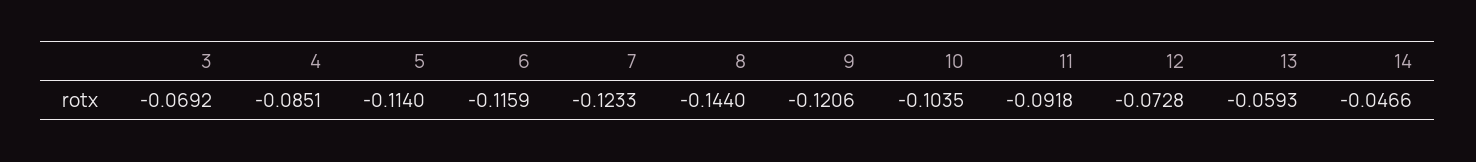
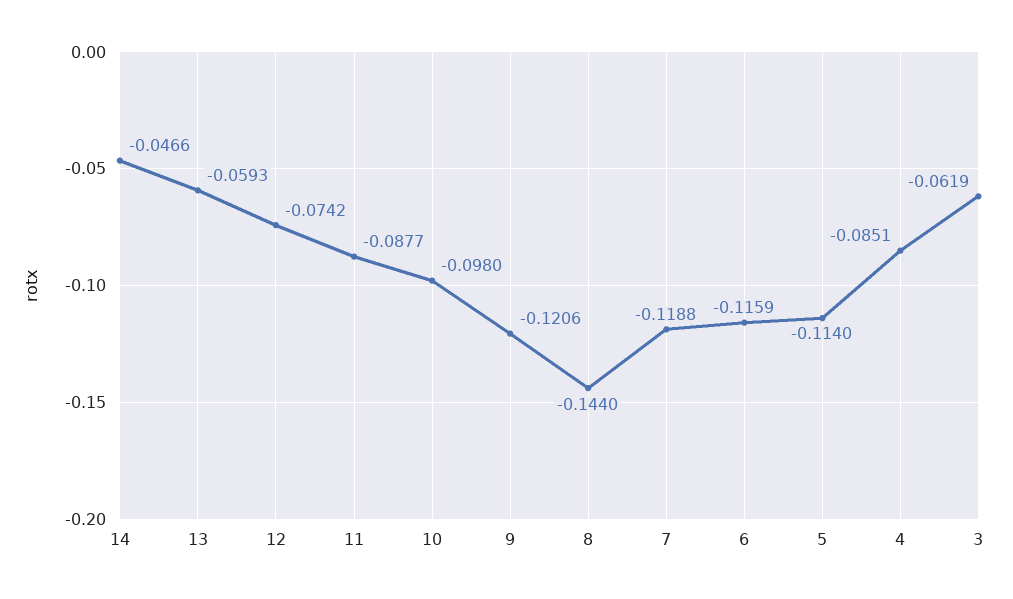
3: -0.0692 -> -0.0619
7: -0.1233 -> -0.1188
10: -0.1035 -> -0.098
11: -0.0918 -> -0.0877
12: -0.0728 -> -0.0742

